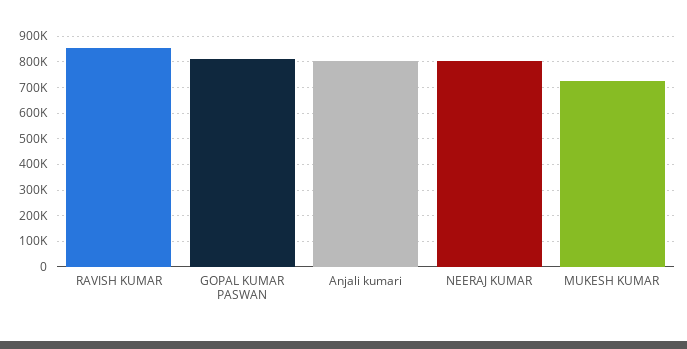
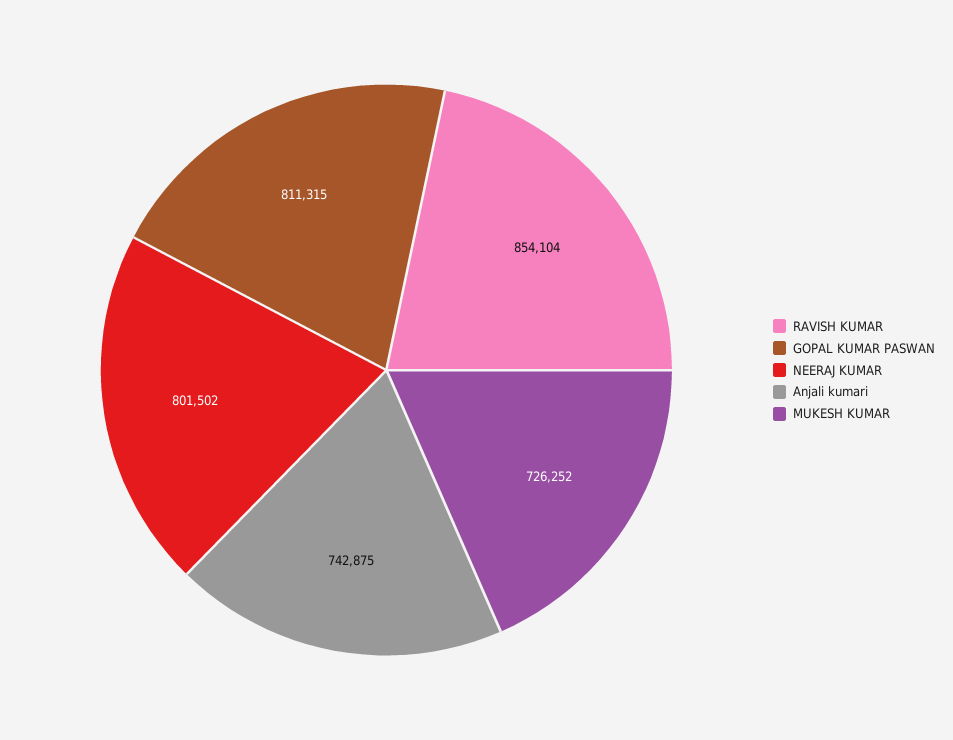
Anjali kumari: 800000 -> 742875

